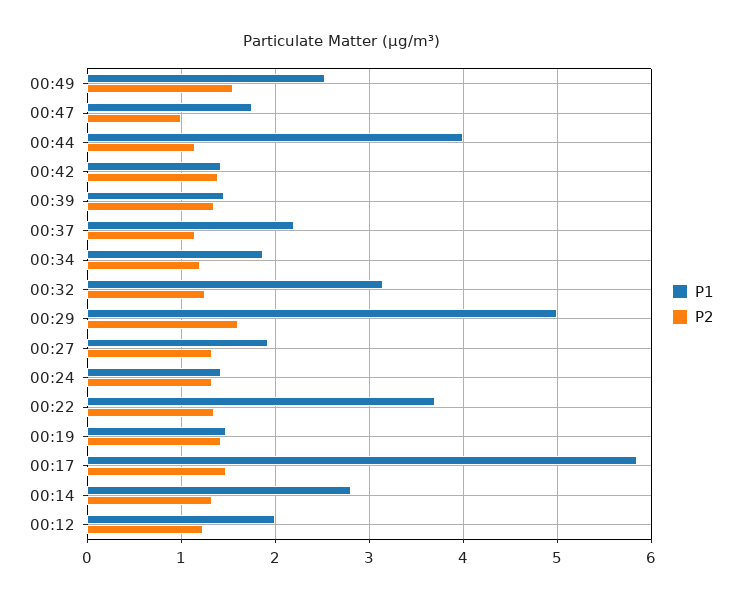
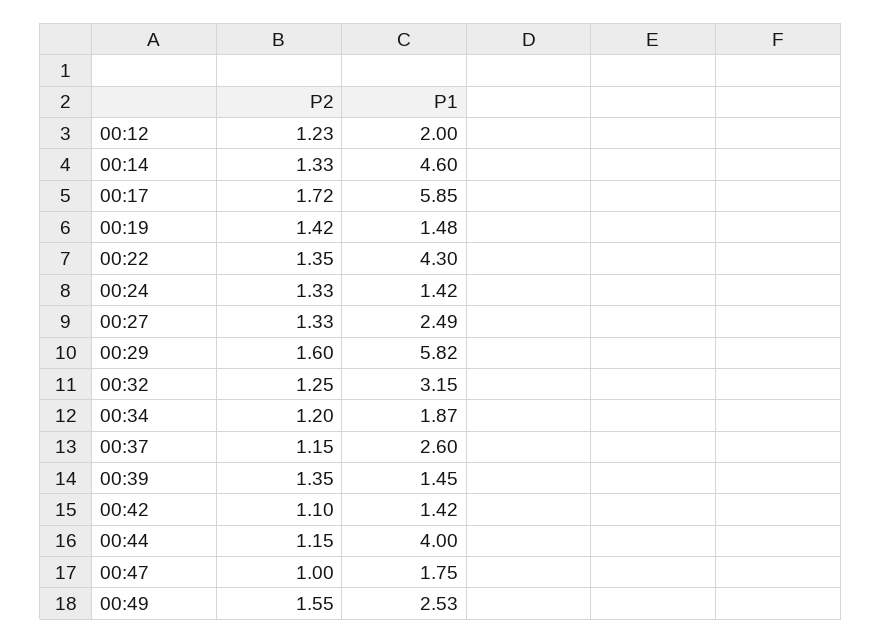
P2, 00:42: 1.4 -> 1.1
P1, 00:37: 2.2 -> 2.6
P1, 00:29: 5 -> 5.82
P1, 00:27: 1.9 -> 2.49
P1, 00:22: 3.7 -> 4.3
P2, 00:17: 1.5 -> 1.72
P1, 00:14: 2.8 -> 4.6

